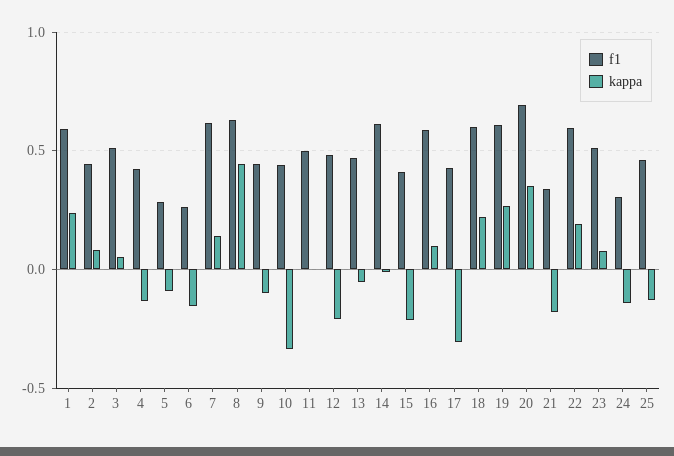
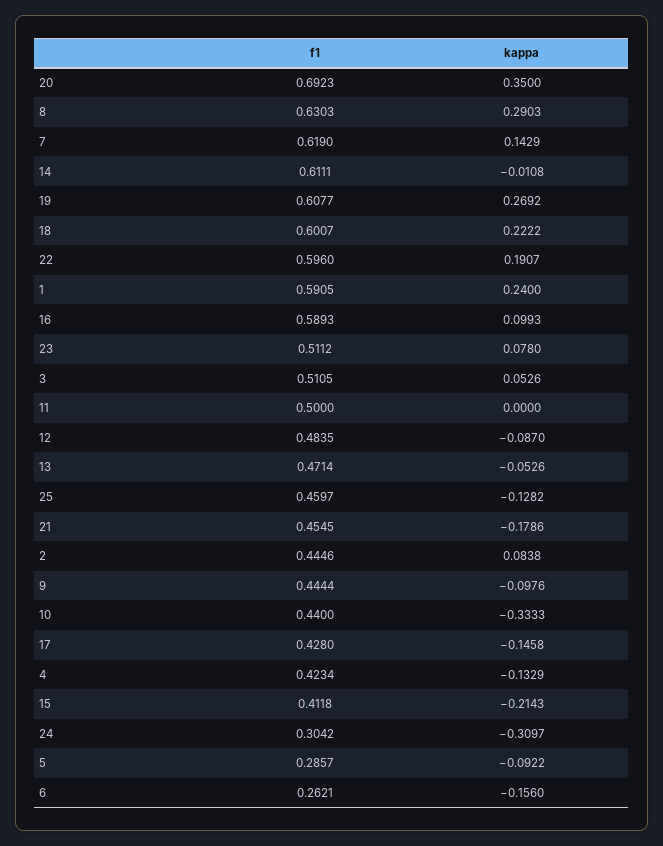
kappa, 8: 0.45 -> 0.2903
kappa, 12: -0.2 -> -0.087
kappa, 17: -0.3 -> -0.1458
f1, 21: 0.35 -> 0.4545
kappa, 24: -0.15 -> -0.3097

